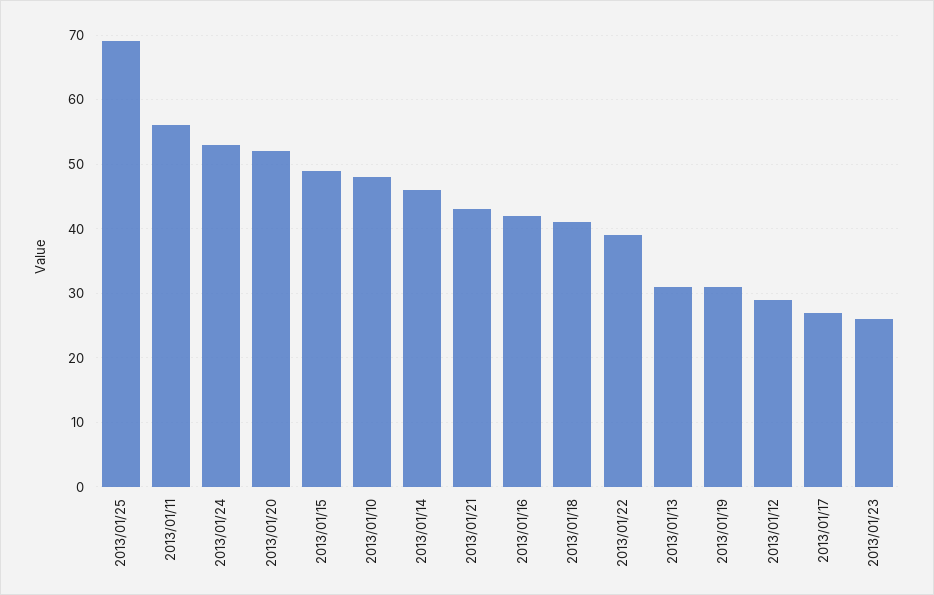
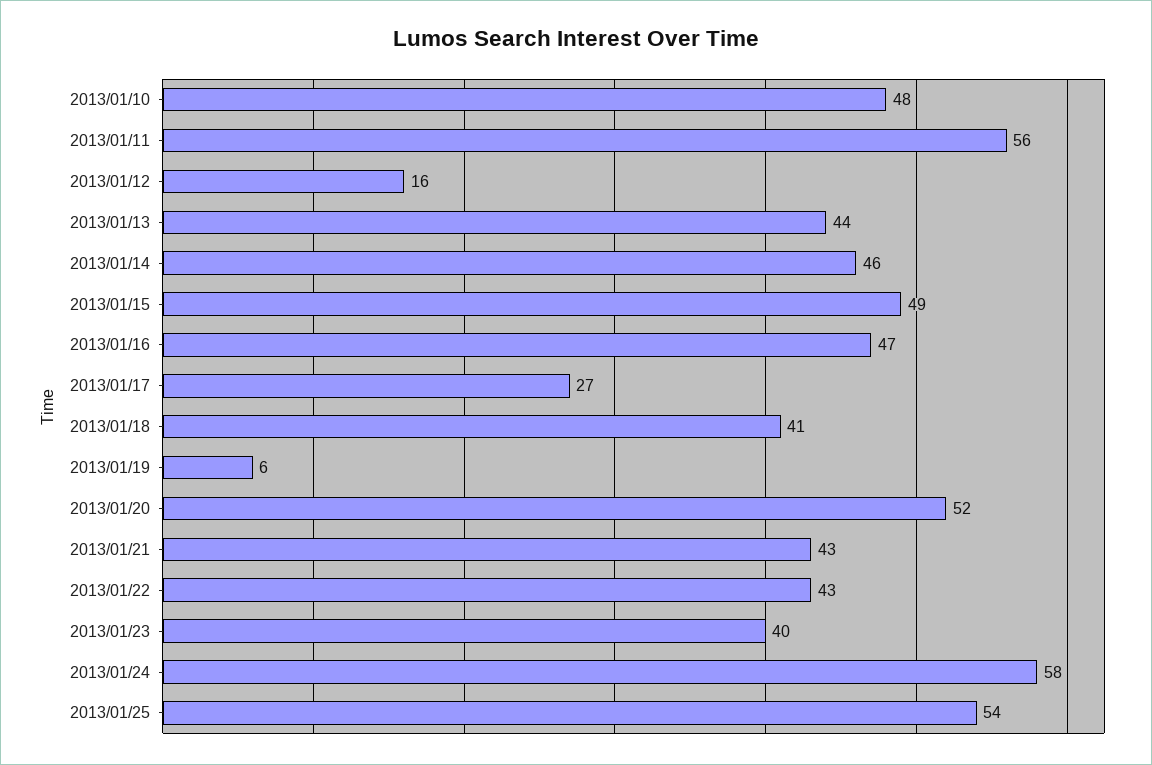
2013/01/25: 69 -> 54
2013/01/24: 53 -> 58
2013/01/16: 42 -> 47
2013/01/22: 39 -> 43
2013/01/13: 31 -> 44
2013/01/19: 31 -> 6
2013/01/12: 29 -> 16
2013/01/23: 26 -> 40

